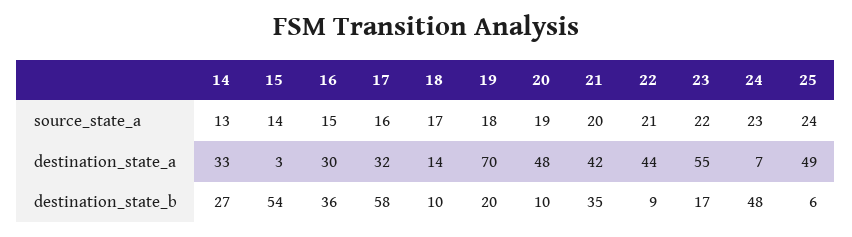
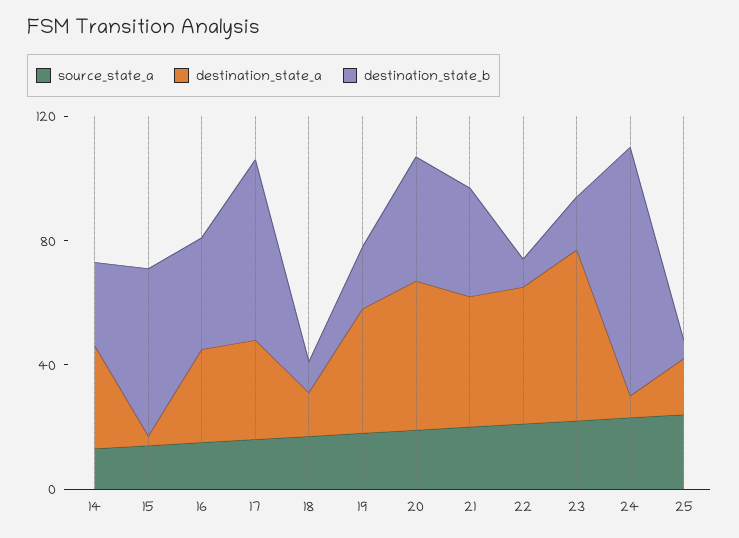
destination_state_a, 19: 70 -> 40
destination_state_a, 25: 49 -> 20
destination_state_b, 20: 10 -> 40
destination_state_b, 24: 48 -> 80

